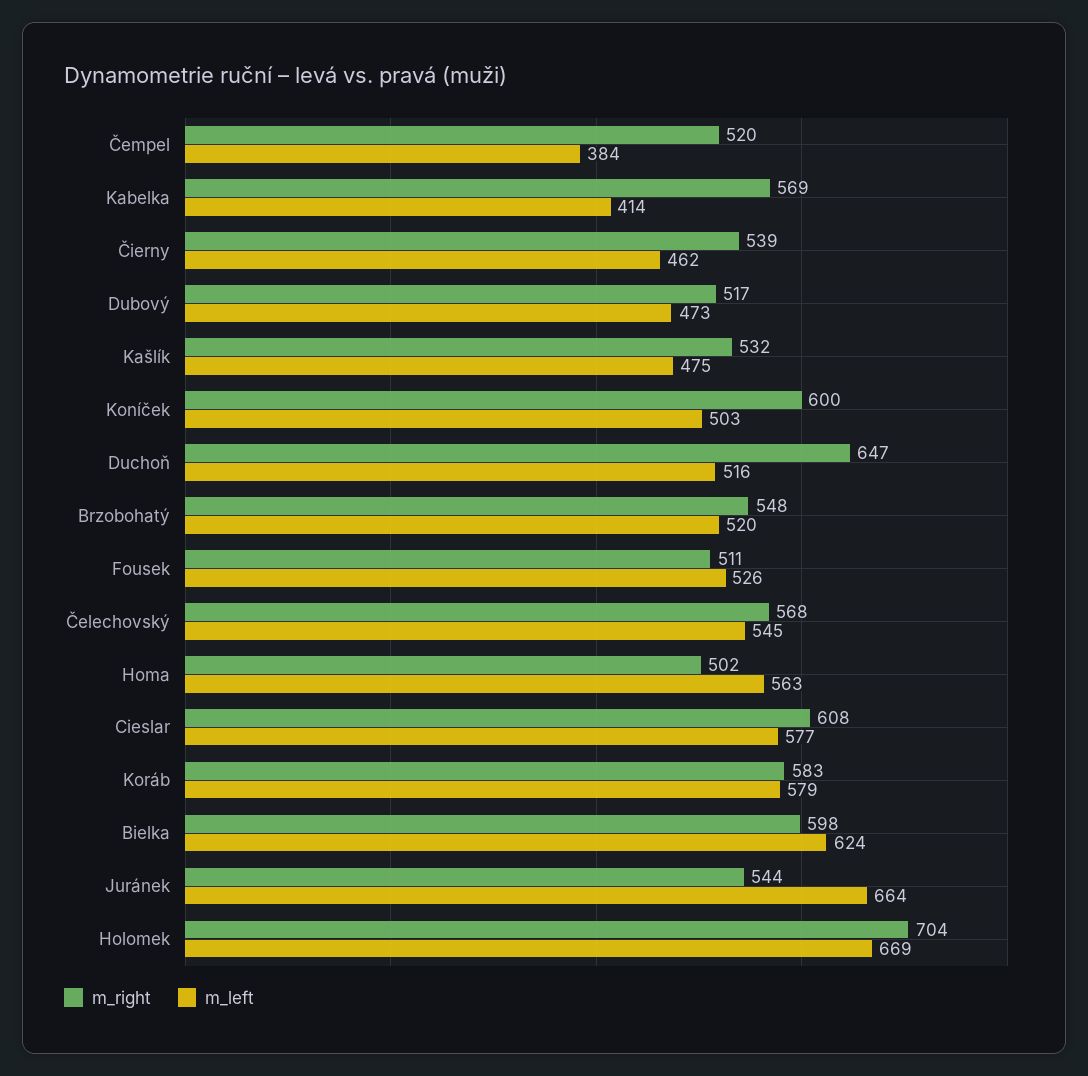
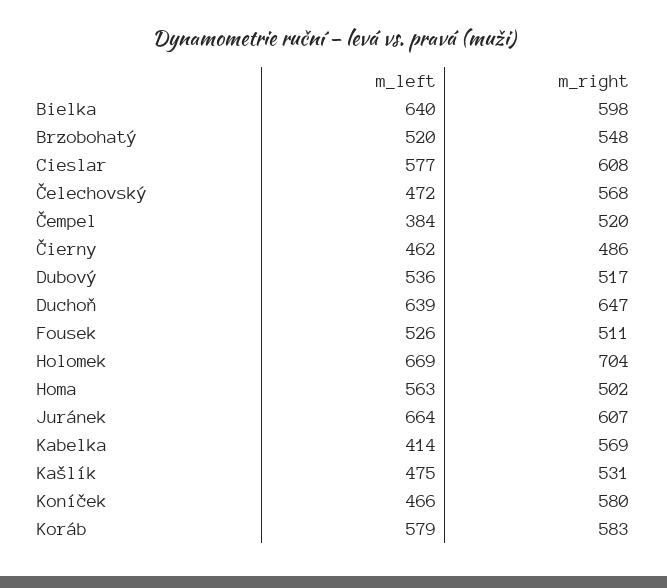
m_right, Čierny: 539 -> 486
m_left, Dubový: 473 -> 536
m_right, Kašlík: 532 -> 531
m_right, Koníček: 600 -> 580
m_left, Koníček: 503 -> 466
m_left, Duchoň: 516 -> 639
m_left, Čelechovský: 545 -> 472
m_left, Bielka: 624 -> 640
m_right, Juránek: 544 -> 607

